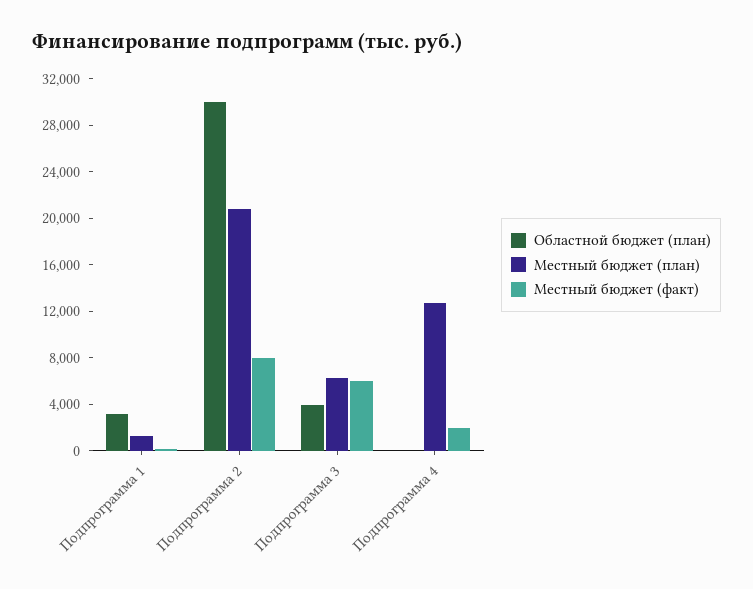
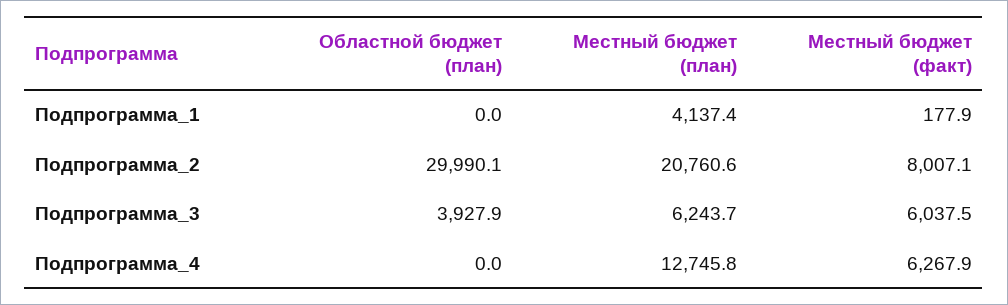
Областной бюджет (план), Подпрограмма 1: 3000 -> 0
Местный бюджет (план), Подпрограмма 1: 1000 -> 4137.4
Местный бюджет (факт), Подпрограмма 4: 2000 -> 6267.9

